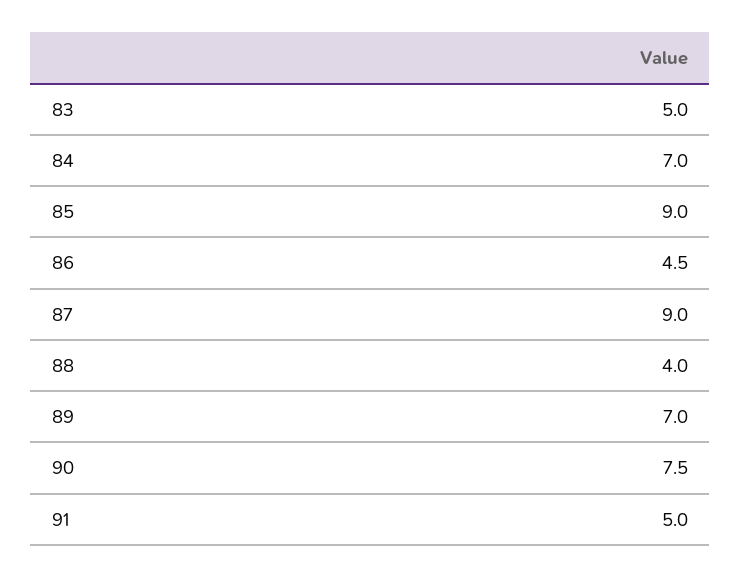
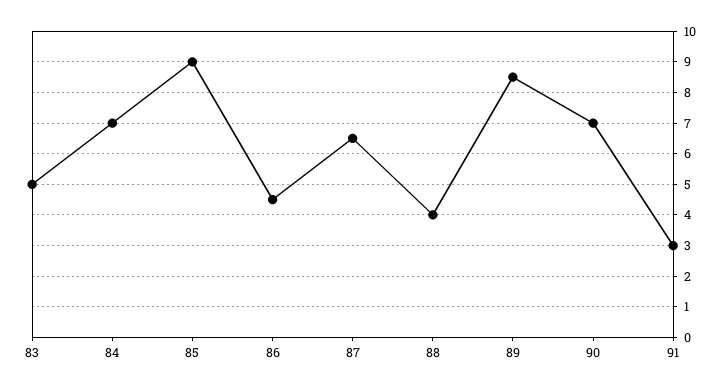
87: 9 -> 6.5
89: 7 -> 8.5
90: 7.5 -> 7
91: 5 -> 3

